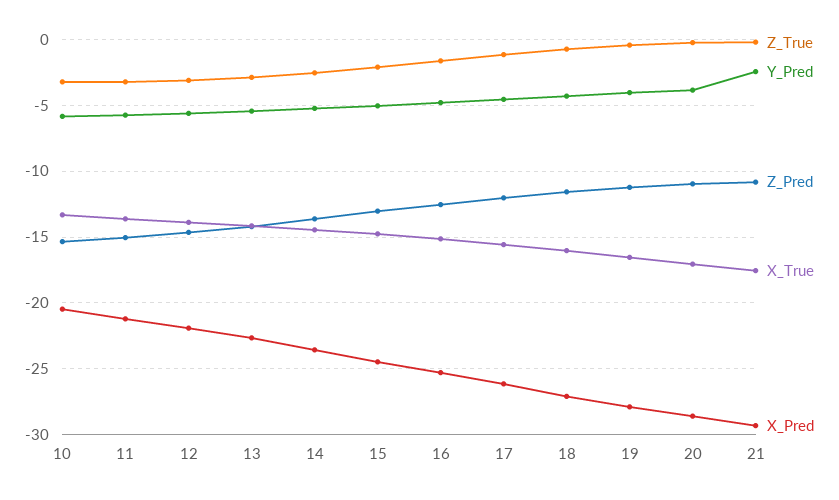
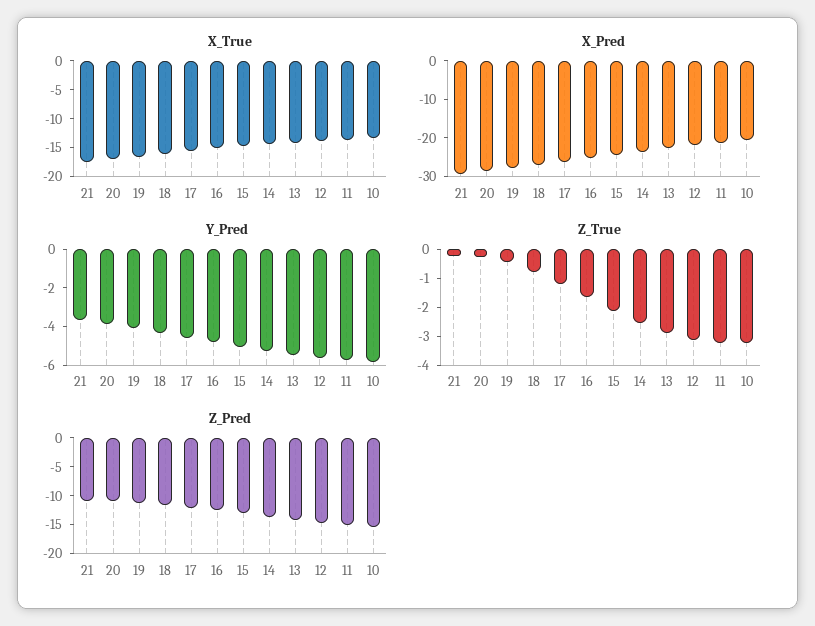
Y_Pred, 21: -2.5 -> -3.5

